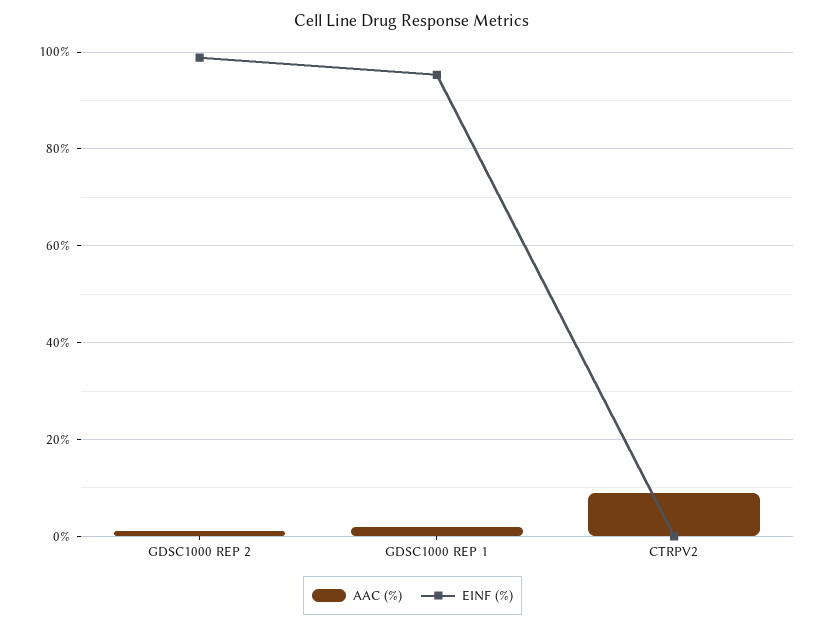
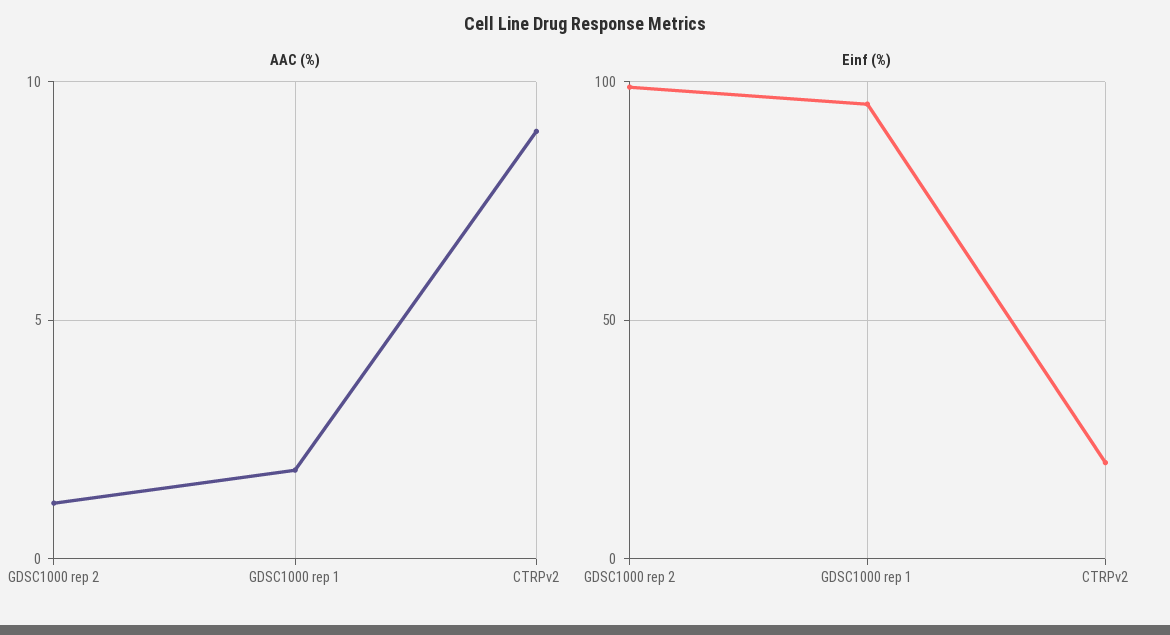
EINF (%), CTRPV2: 0 -> 20

